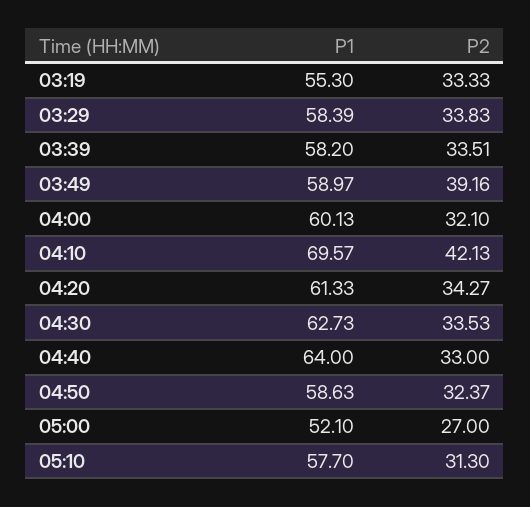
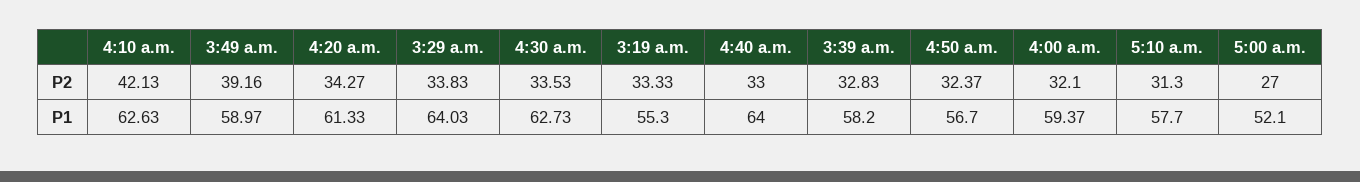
P1, 03:29: 58.39 -> 64.03
P2, 03:39: 33.51 -> 32.83
P1, 04:00: 60.13 -> 59.37
P1, 04:10: 69.57 -> 62.63
P1, 04:50: 58.63 -> 56.7

